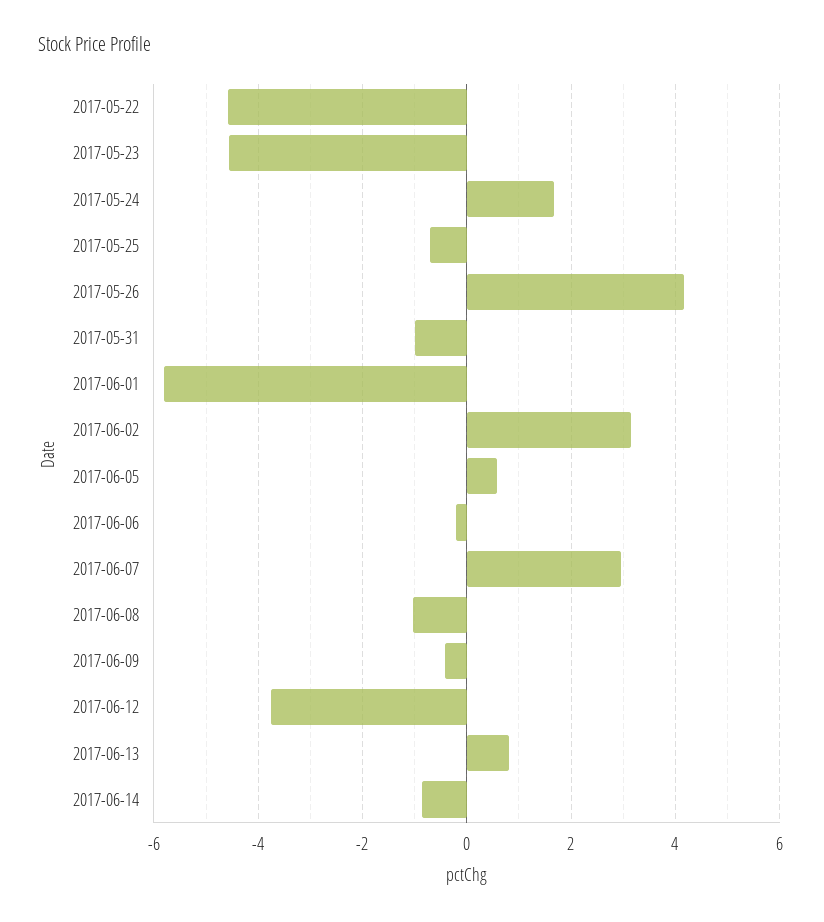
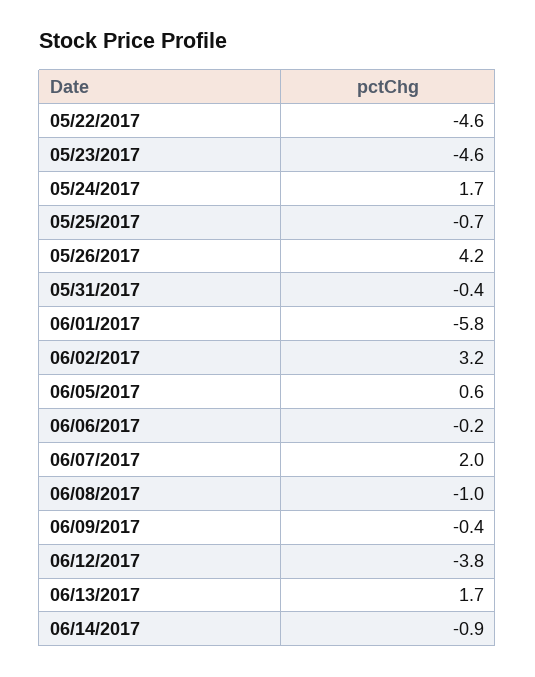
2017-05-31: -1 -> -0.4
2017-06-07: 3 -> 2
2017-06-13: 0.8 -> 1.7

